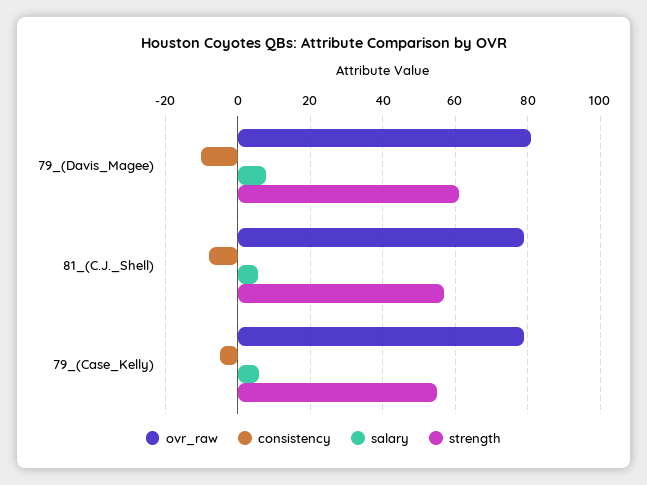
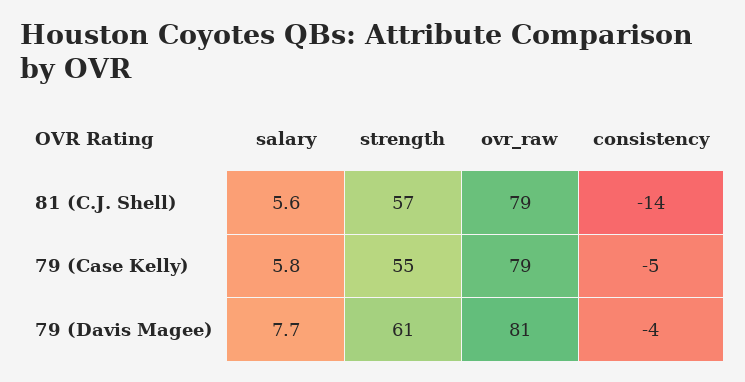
consistency, 79_(Davis_Magee): -10 -> -4
consistency, 81_(C.J._Shell): -8 -> -14

